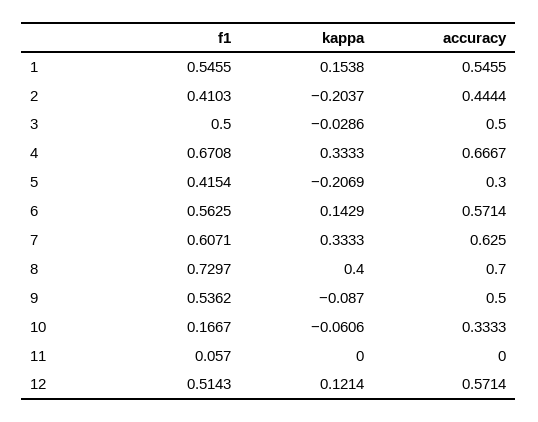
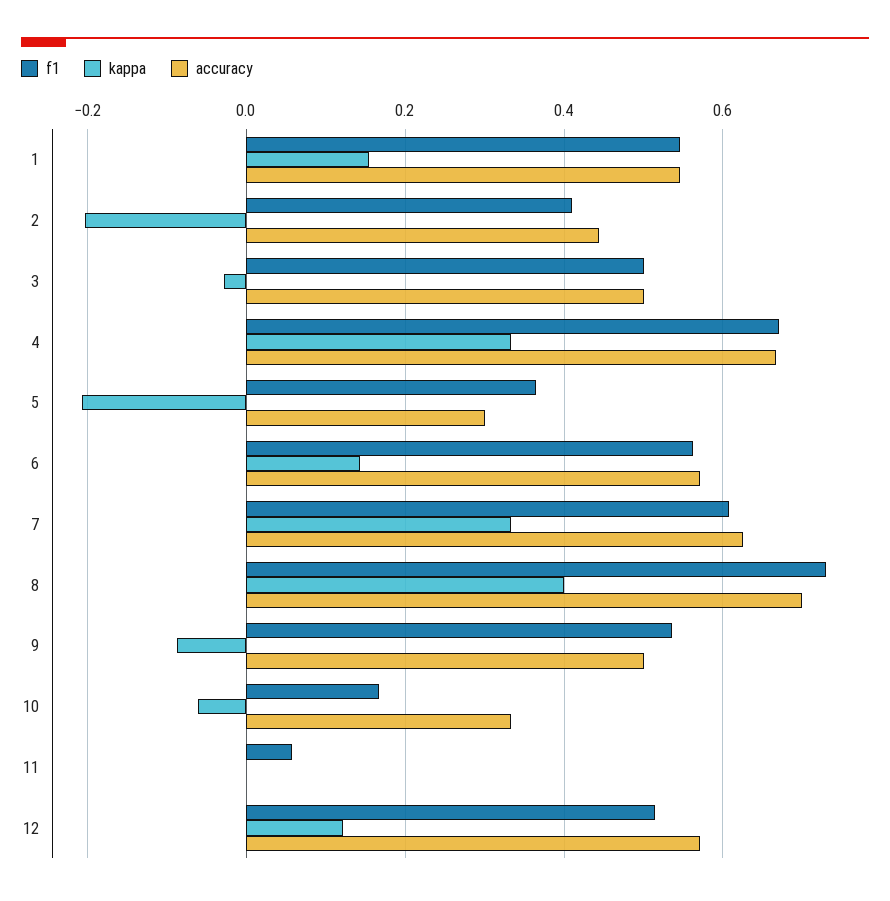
f1, 5: 0.4154 -> 0.36

